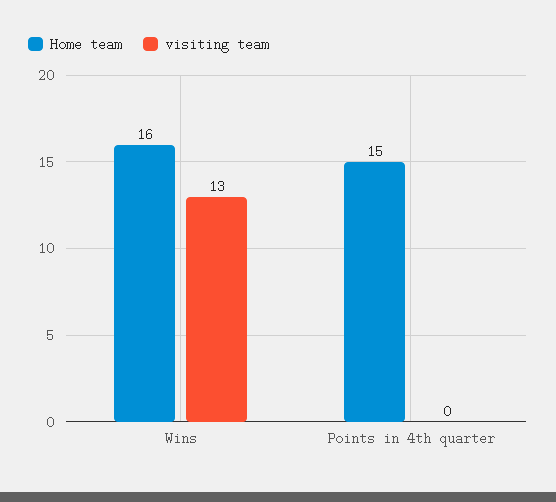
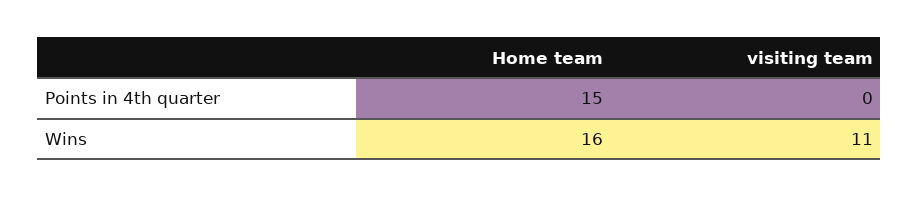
visiting team, Wins: 13 -> 11

